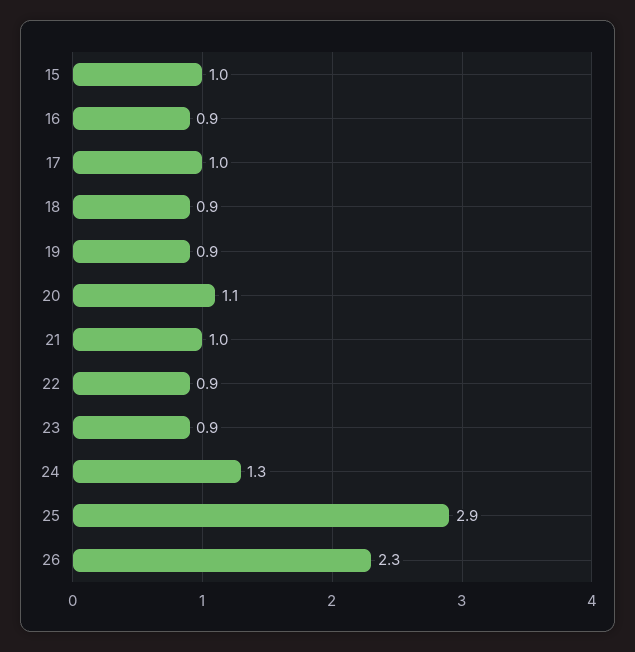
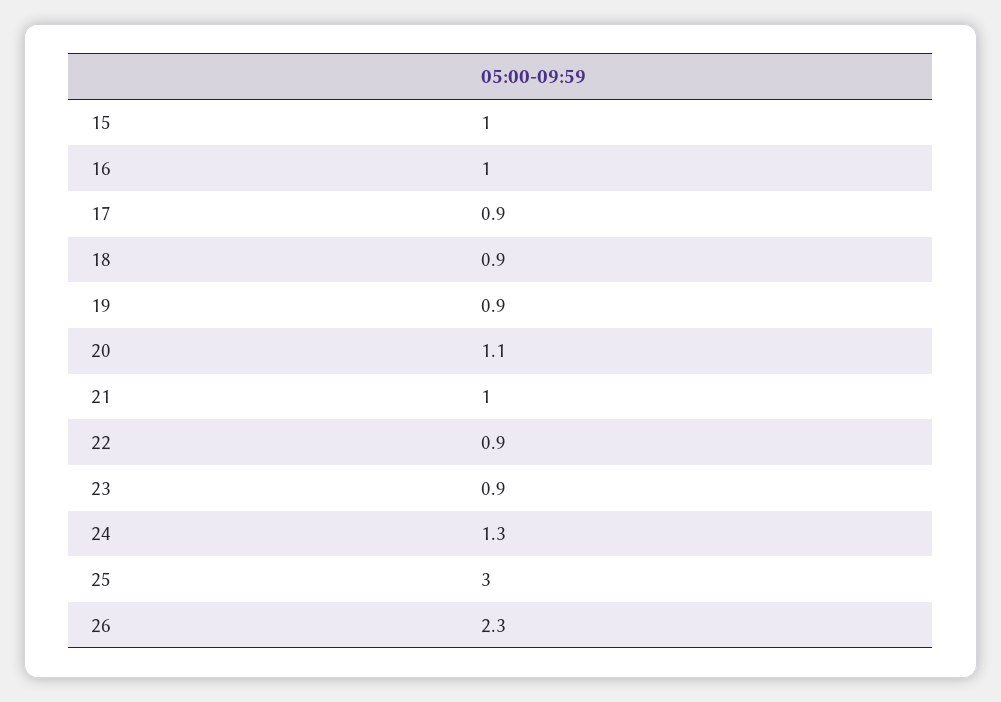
16: 0.9 -> 1
17: 1 -> 0.9
25: 2.9 -> 3

